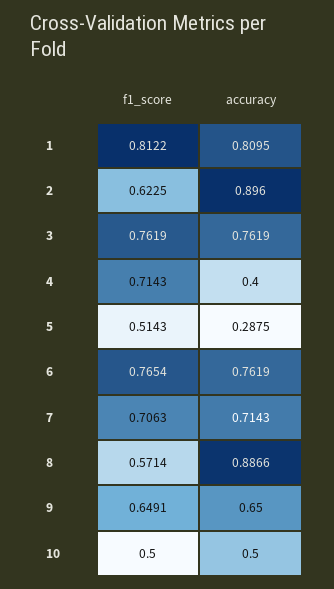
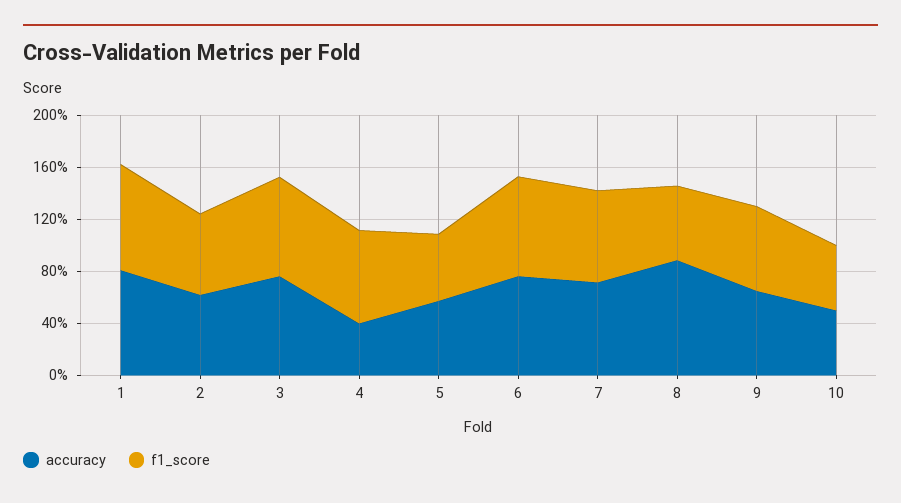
accuracy, 2: 0.896 -> 0.6
accuracy, 5: 0.2875 -> 0.6

